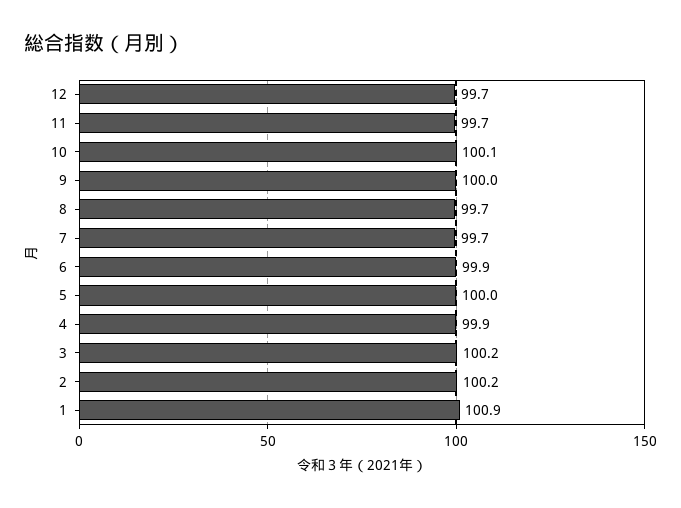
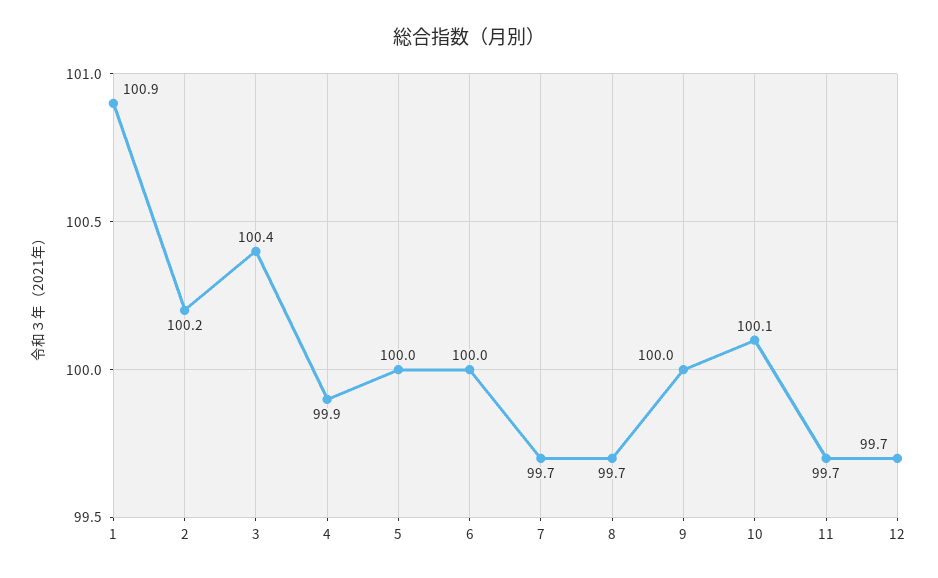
6: 99.9 -> 100
3: 100.2 -> 100.4

